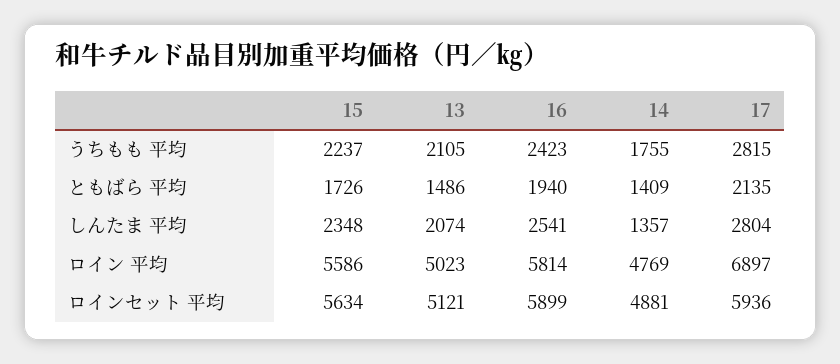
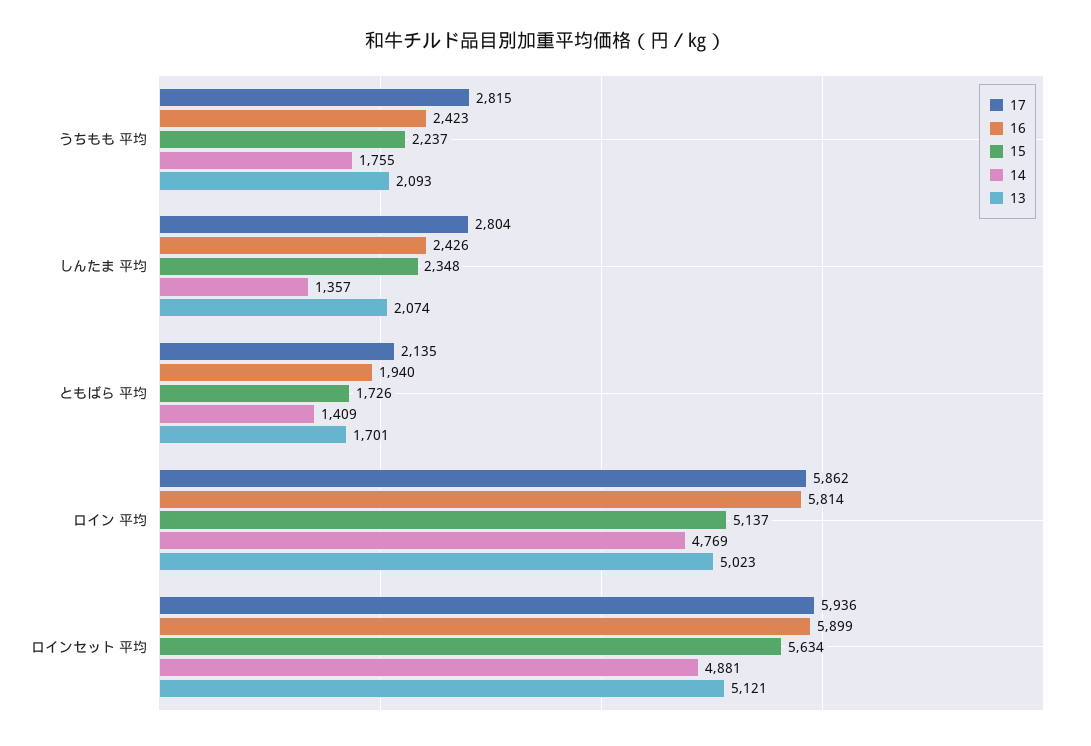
13, うちもも 平均: 2105 -> 2093
13, ともばら 平均: 1486 -> 1701
16, しんたま 平均: 2541 -> 2426
15, ロイン 平均: 5586 -> 5137
17, ロイン 平均: 6897 -> 5862

